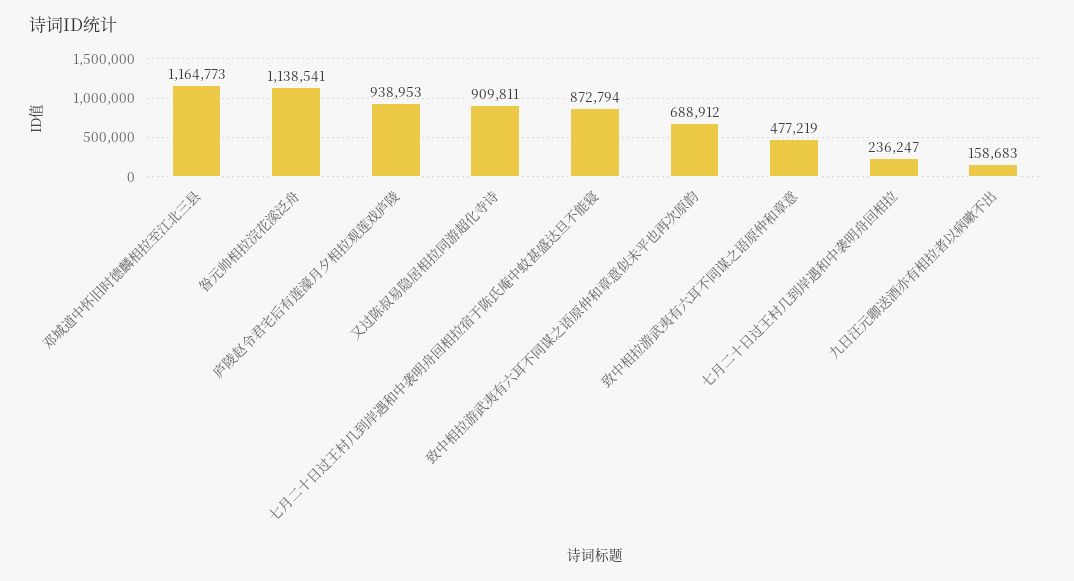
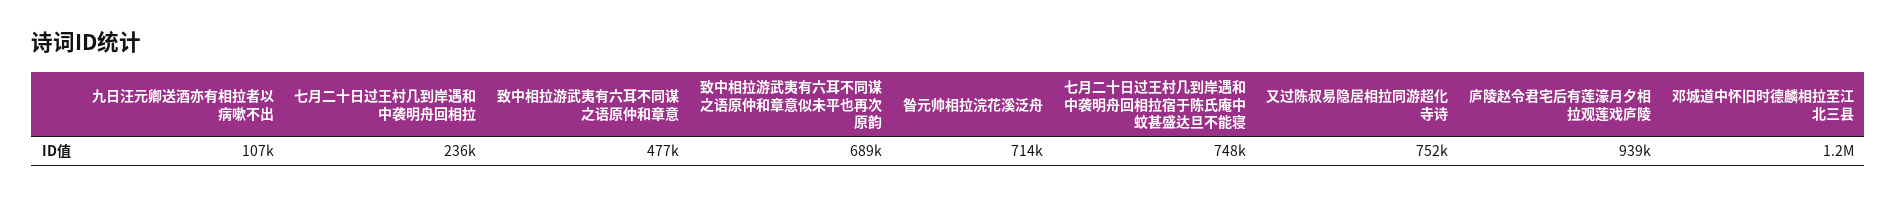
昝元帅相拉浣花溪泛舟: 1138541 -> 714000
又过陈叔易隐居相拉同游超化寺诗: 909811 -> 752000
七月二十日过王村几到岸遇和中袭明舟回相拉宿于陈氏庵中蚊甚盛达旦不能寝: 872794 -> 748000
九日汪元卿送酒亦有相拉者以病嗽不出: 158683 -> 107000

